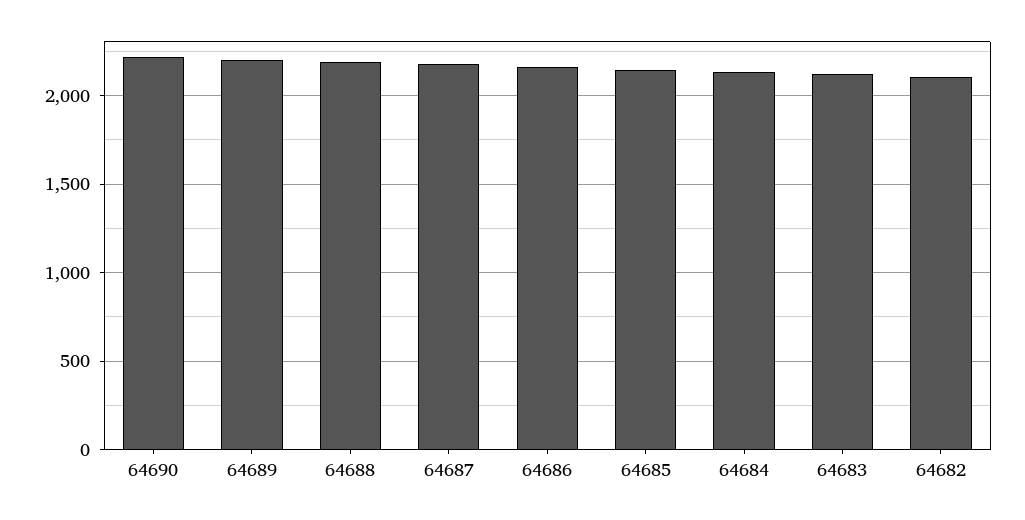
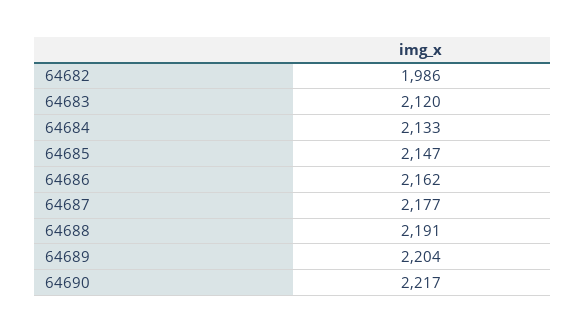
64682: 2100 -> 1986

